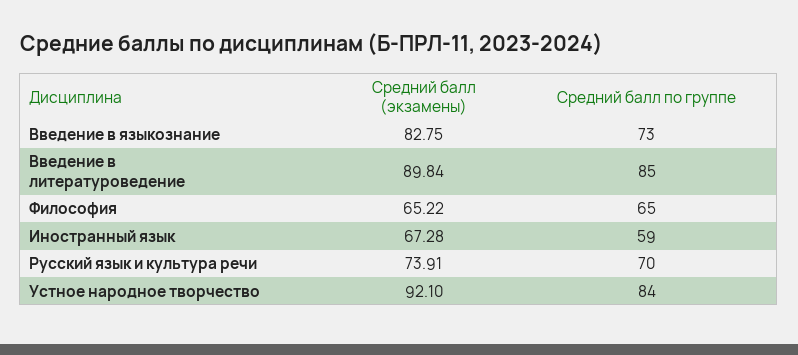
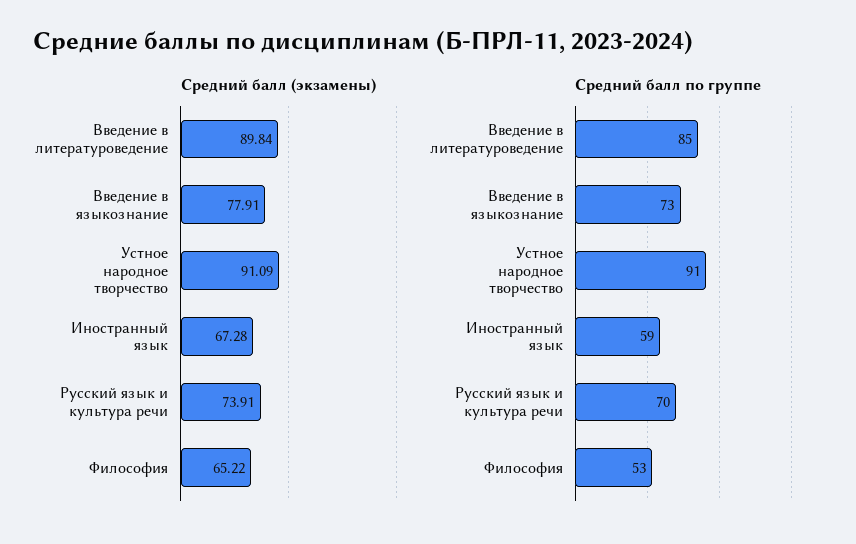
Средний балл (экзамены), Введение в языкознание: 82.75 -> 77.91
Средний балл по группе, Философия: 65 -> 53
Средний балл (экзамены), Устное народное творчество: 92.1 -> 91.09
Средний балл по группе, Устное народное творчество: 84 -> 91

